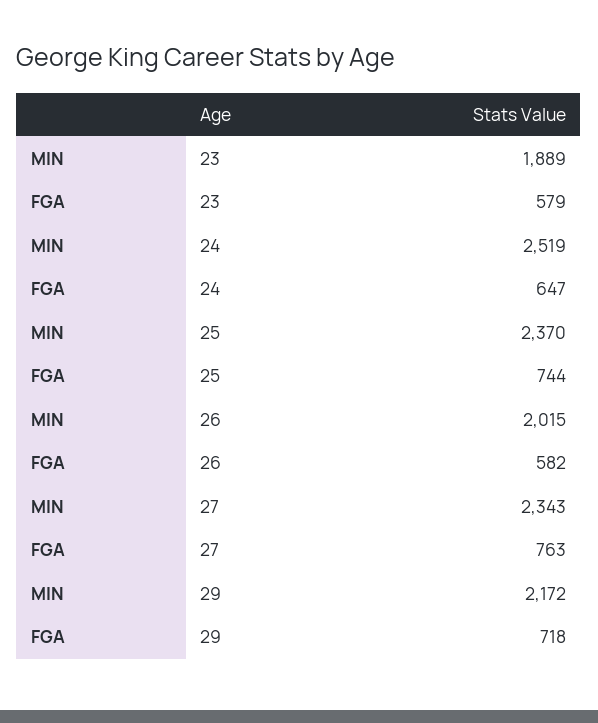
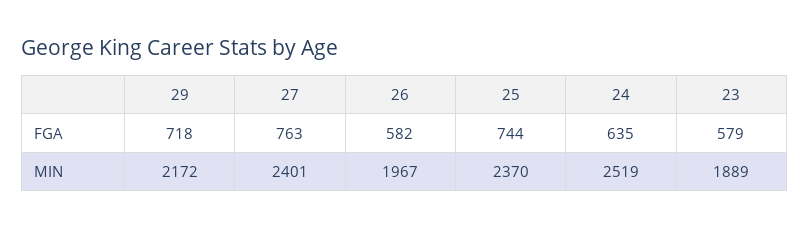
FGA, 24: 647 -> 635
MIN, 26: 2015 -> 1967
MIN, 27: 2343 -> 2401

